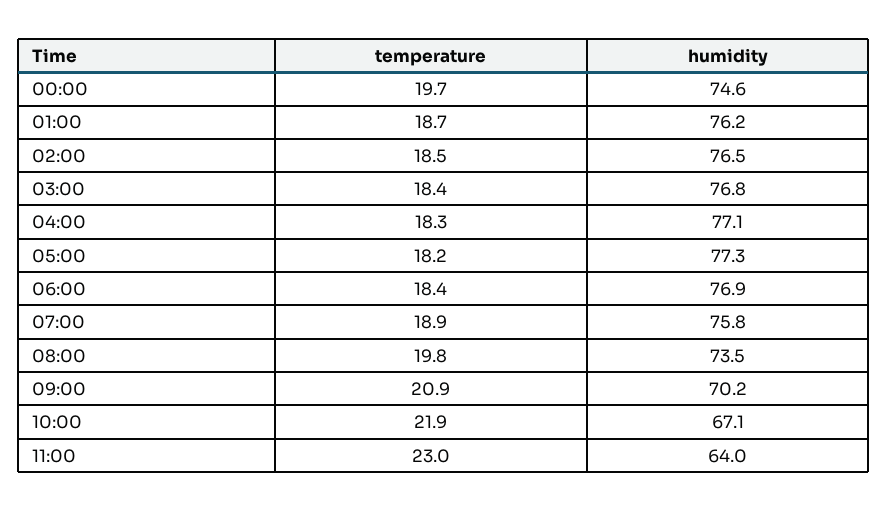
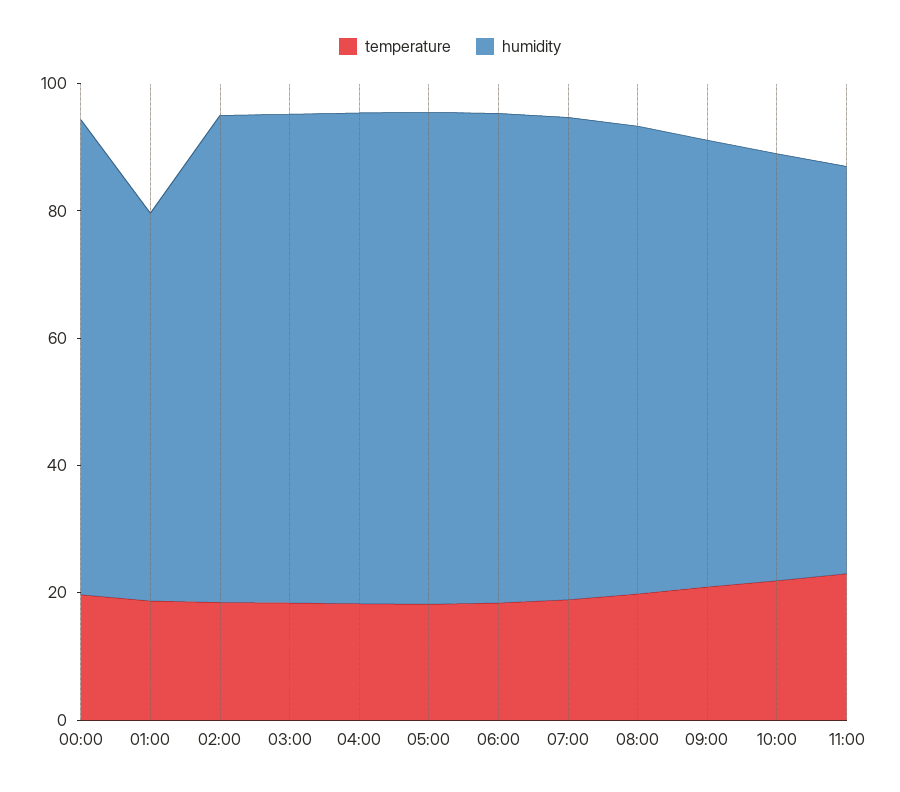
humidity, 01:00: 76.2 -> 60

